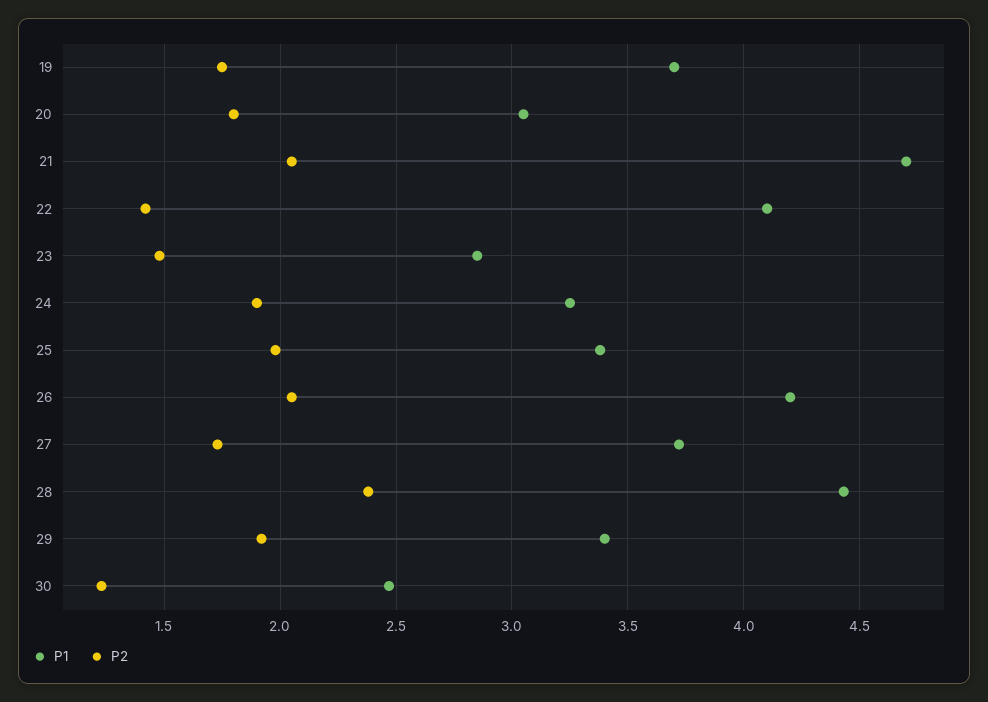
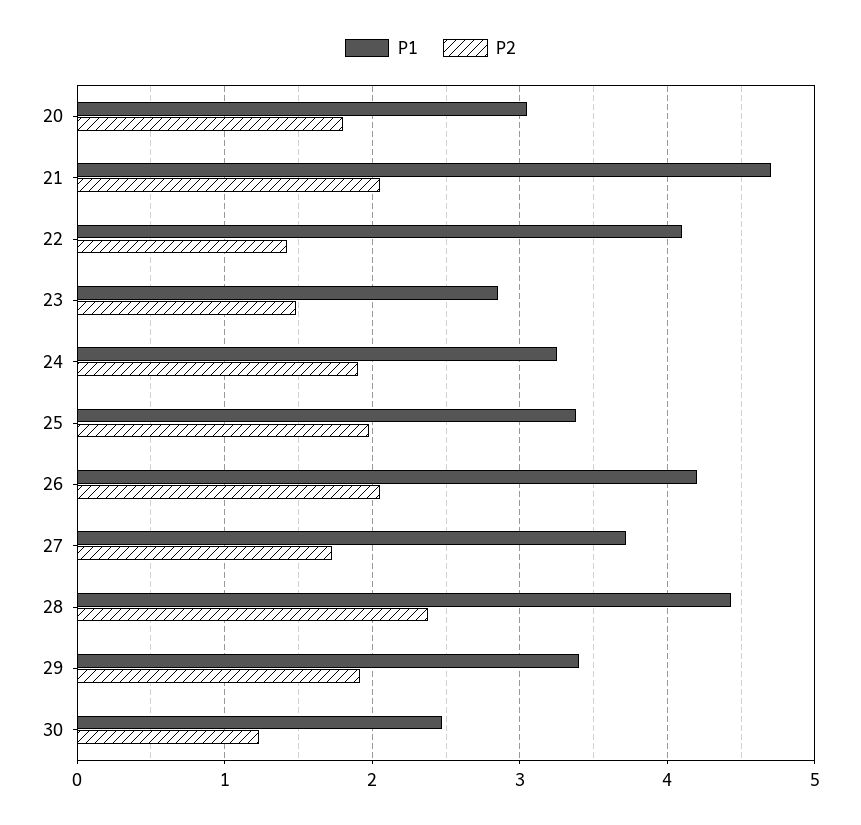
P1, 19: 3.7 -> none
P2, 19: 1.75 -> none

